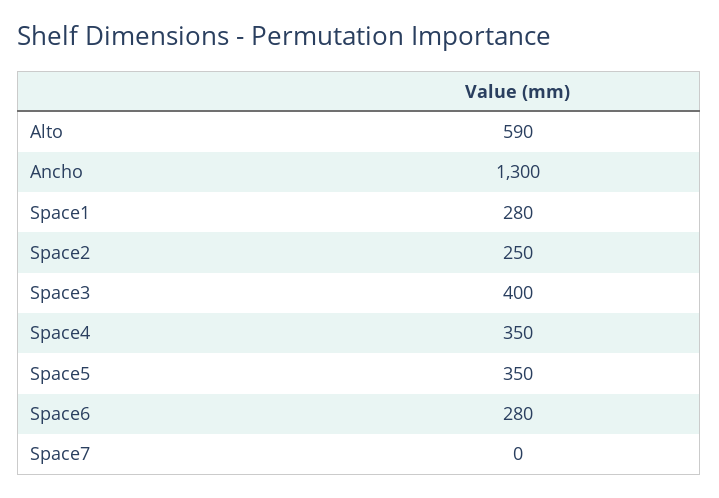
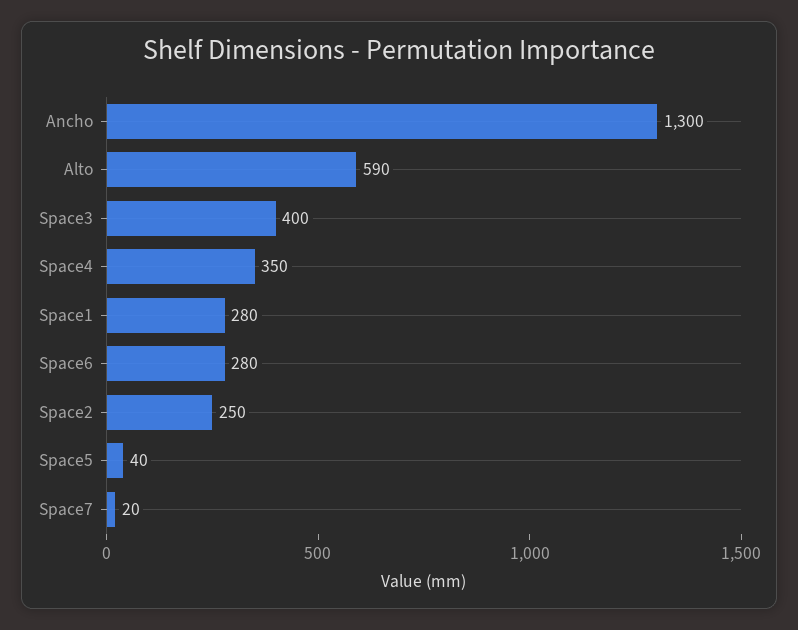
Space5: 350 -> 40
Space7: 0 -> 20

